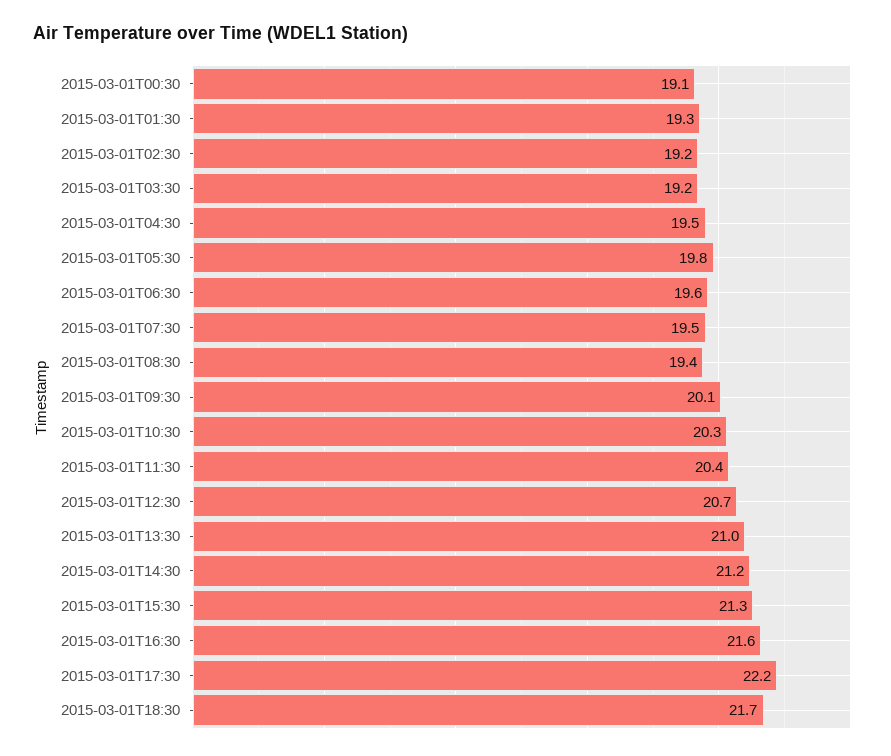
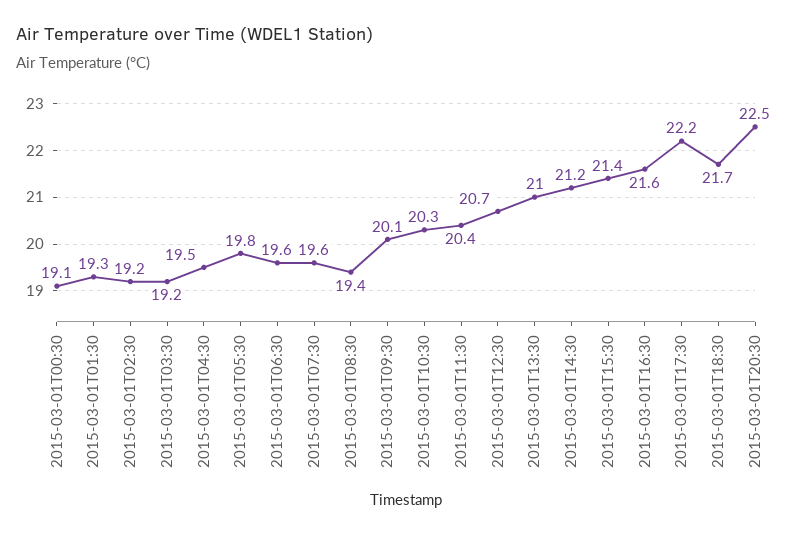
2015-03-01T07:30: 19.5 -> 19.6
2015-03-01T15:30: 21.3 -> 21.4
2015-03-01T20:30: none -> 22.5

